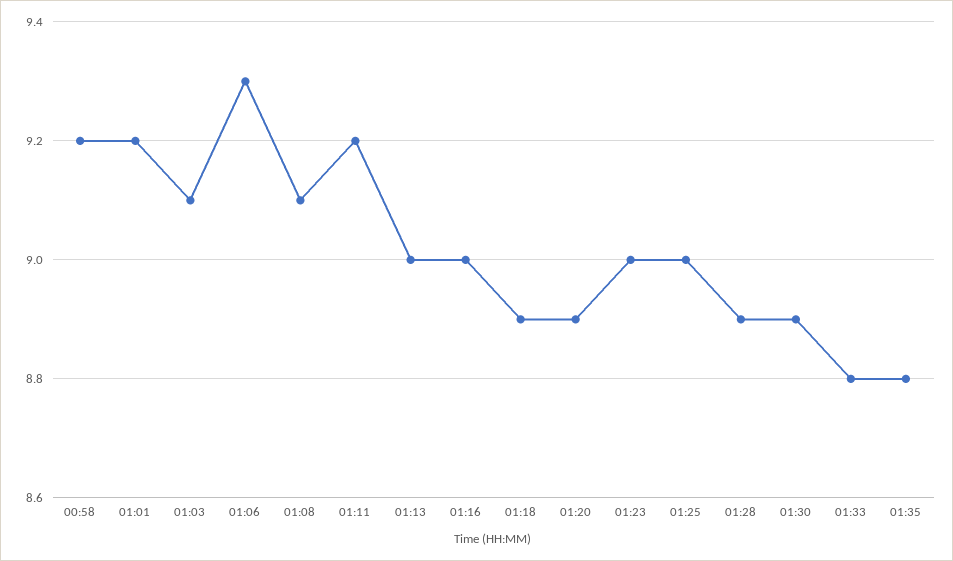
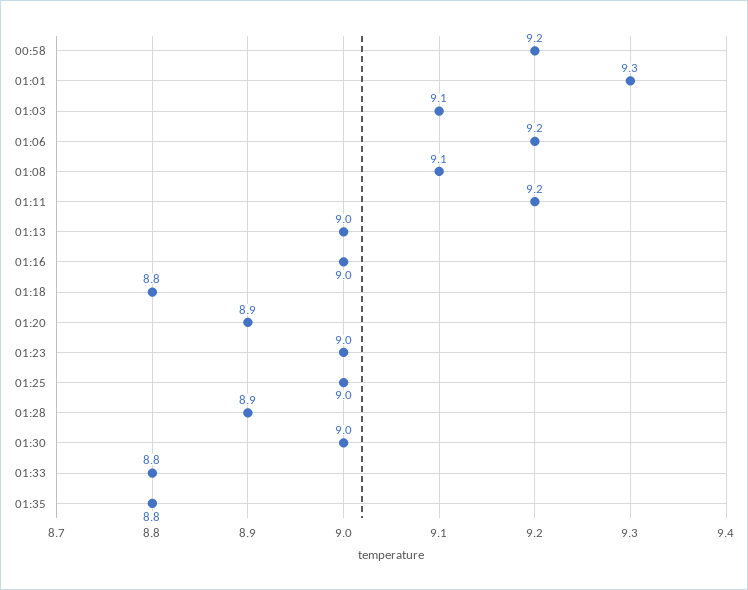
01:01: 9.2 -> 9.3
01:06: 9.3 -> 9.2
01:18: 8.9 -> 8.8
01:30: 8.9 -> 9

